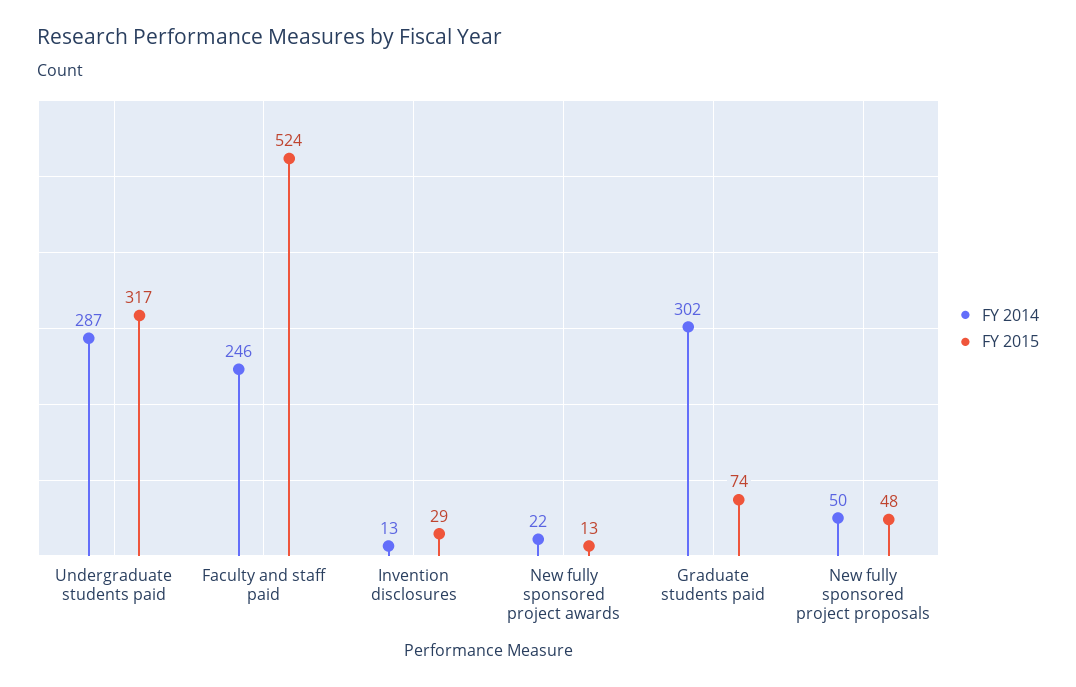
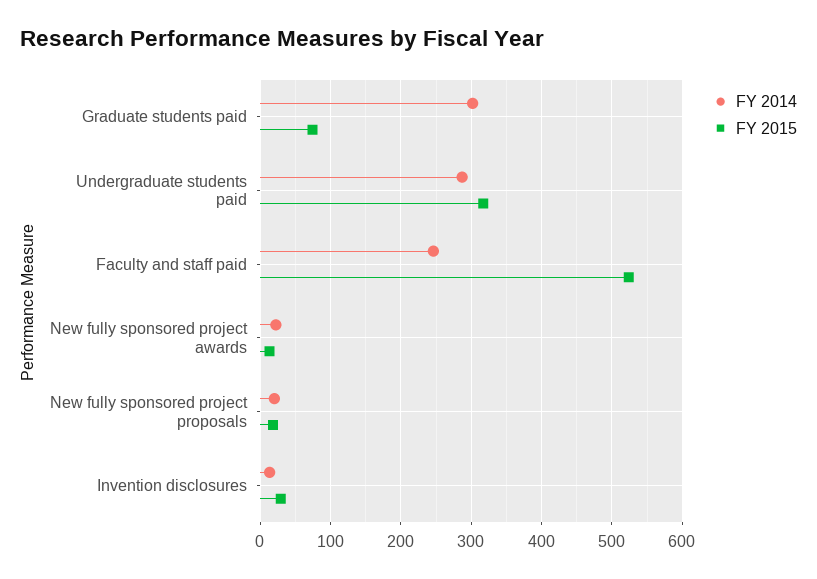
FY 2014, New fully sponsored project proposals: 50 -> 20
FY 2015, New fully sponsored project proposals: 48 -> 20

